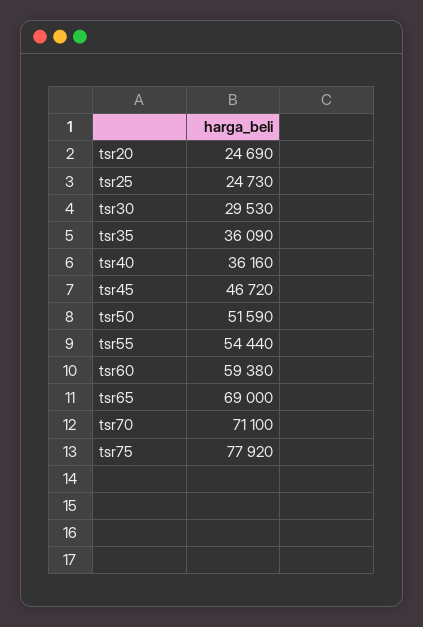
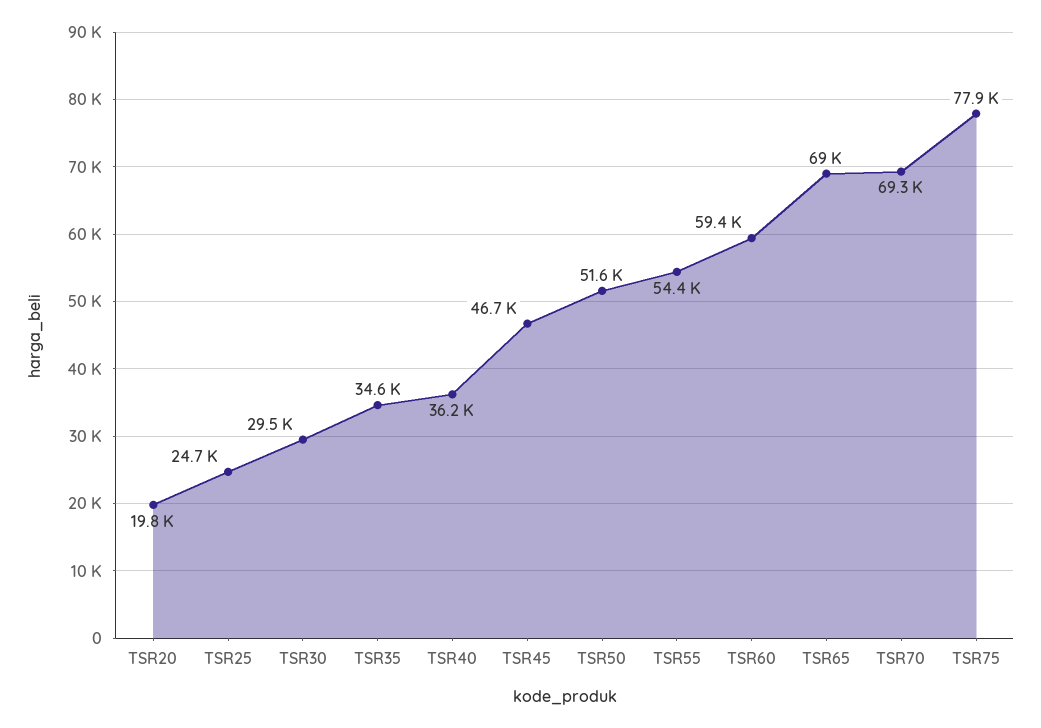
tsr20: 24690 -> 19800
tsr35: 36090 -> 34600
tsr70: 71100 -> 69300

